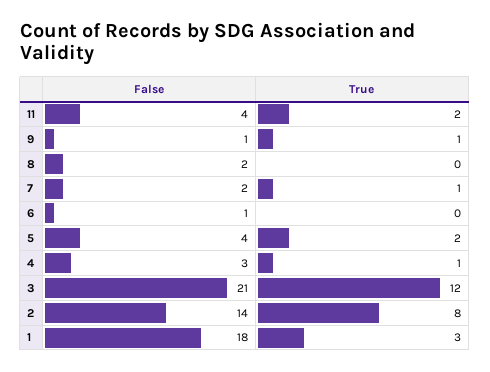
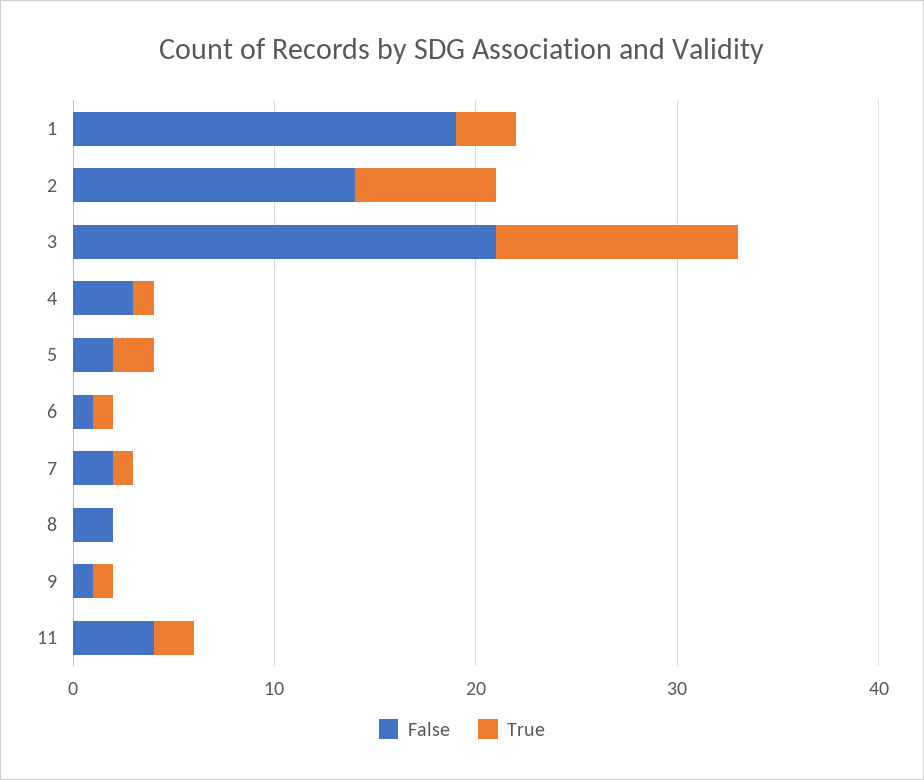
True, 6: 0 -> 1
False, 5: 4 -> 2
True, 2: 8 -> 7
False, 1: 18 -> 19

